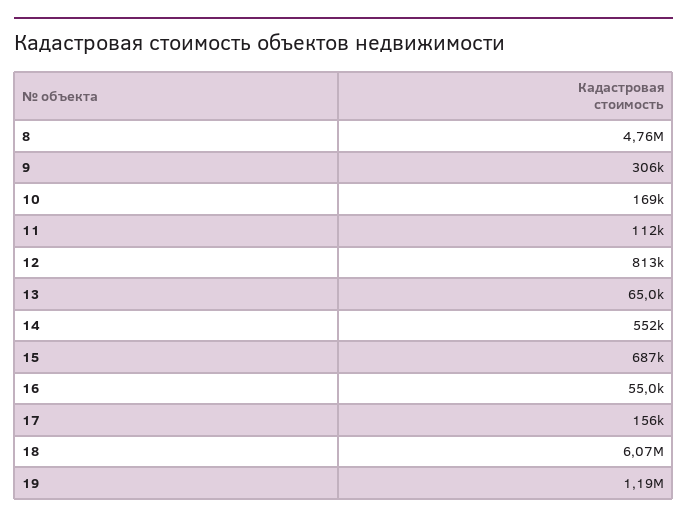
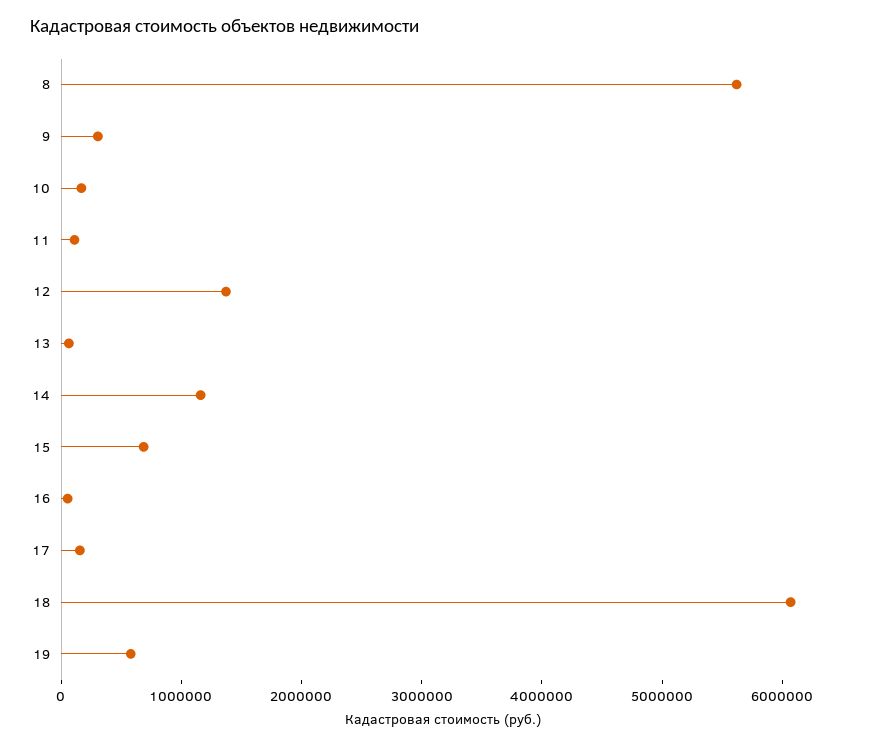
8: 4760000 -> 5600000
12: 813000 -> 1400000
14: 552000 -> 1200000
19: 1190000 -> 600000

